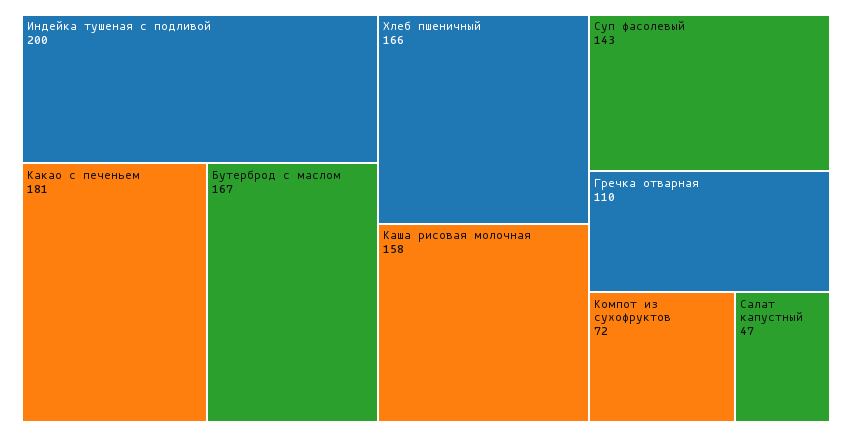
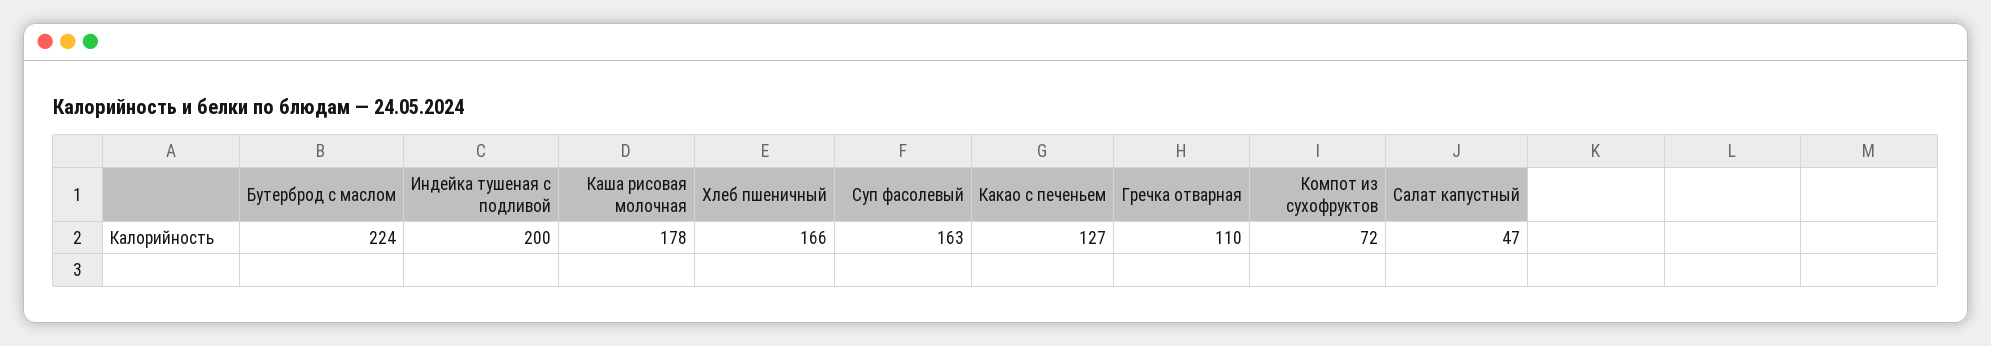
Какао с печеньем: 181 -> 127
Бутерброд с маслом: 167 -> 224
Каша рисовая молочная: 158 -> 178
Суп фасолевый: 143 -> 163

